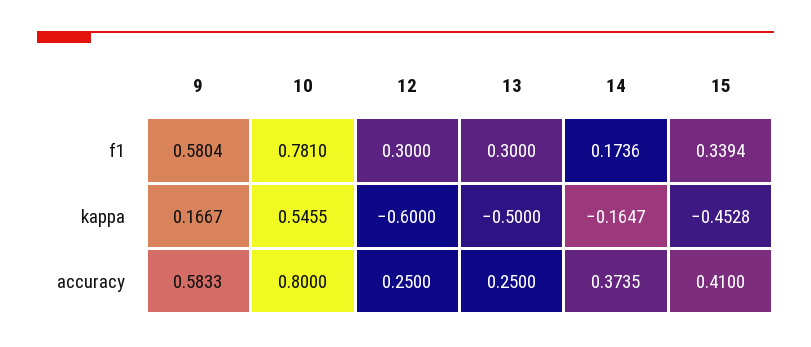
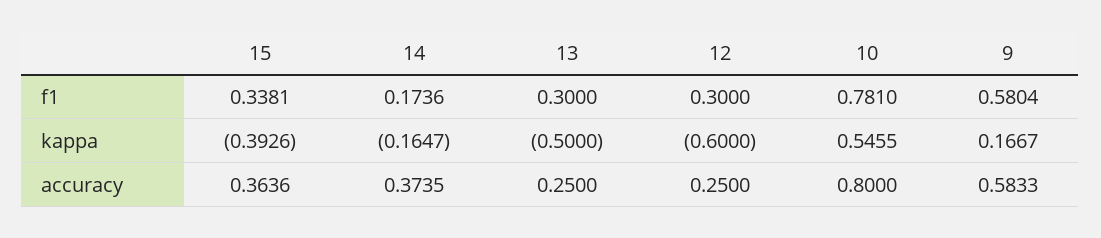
15, f1: 0.3394 -> 0.3381
15, kappa: -0.4528 -> -0.3926
15, accuracy: 0.41 -> 0.3636

